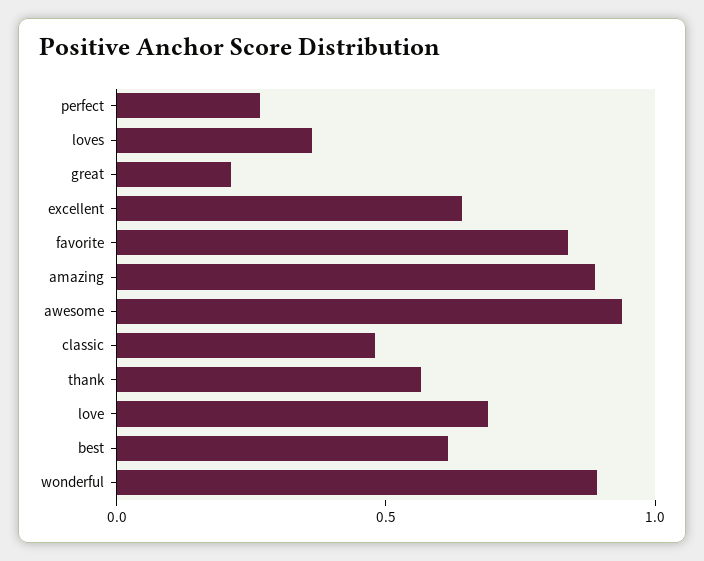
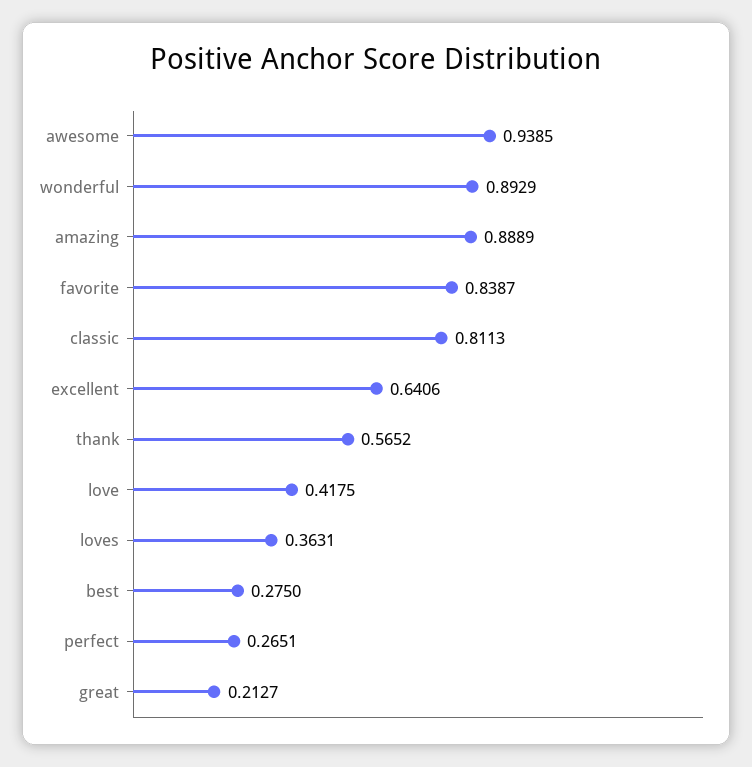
classic: 0.5 -> 0.8113
love: 0.7 -> 0.4175
best: 0.6 -> 0.275

